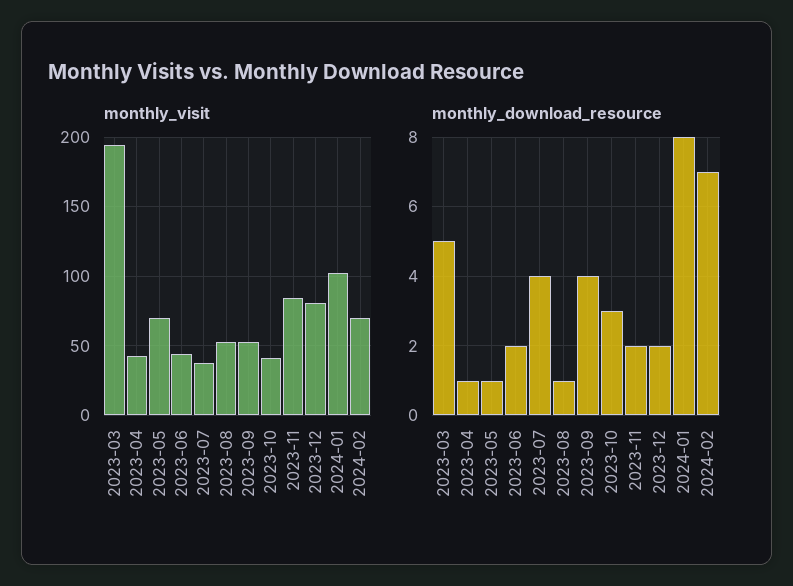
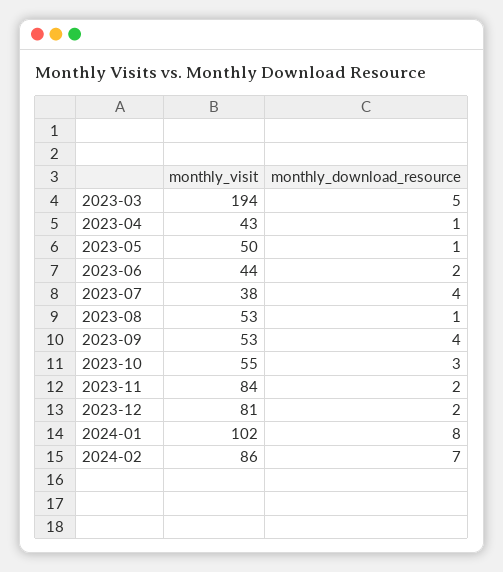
monthly_visit, 2023-05: 70 -> 50
monthly_visit, 2023-10: 40 -> 55
monthly_visit, 2024-02: 70 -> 86

